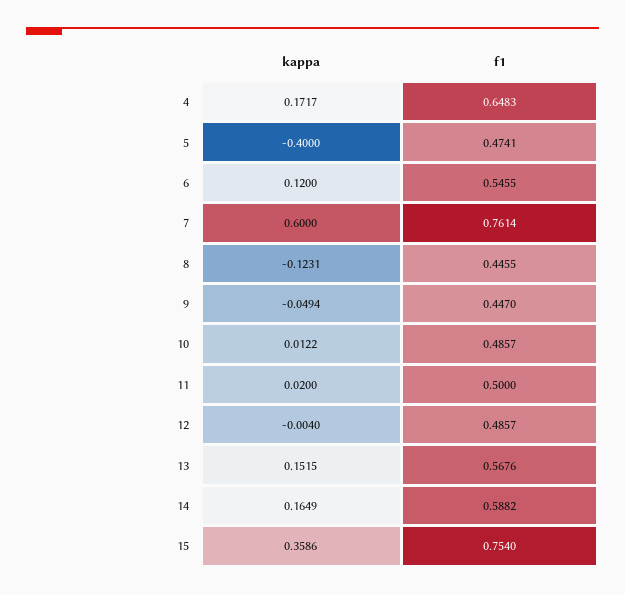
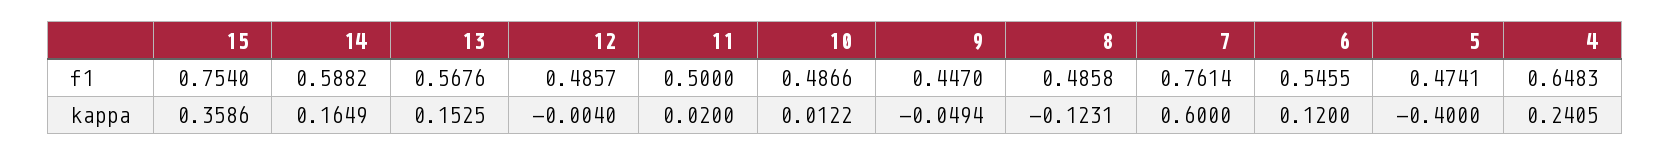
kappa, 4: 0.1717 -> 0.2405
f1, 8: 0.4455 -> 0.4858
f1, 10: 0.4857 -> 0.4866
kappa, 13: 0.1515 -> 0.1525

